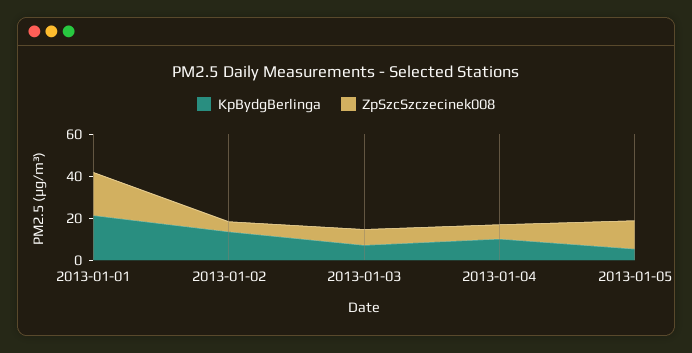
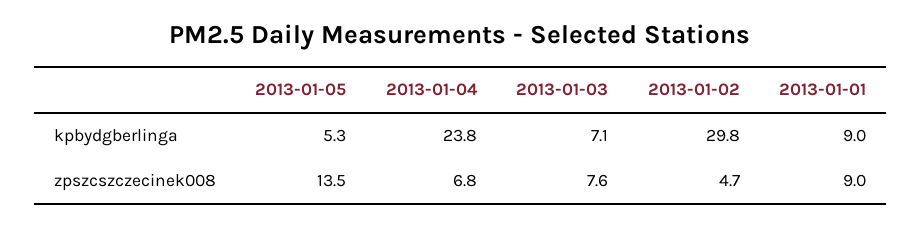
KpBydgBerlinga, 2013-01-01: 20 -> 9
ZpSzcSzczecinek008, 2013-01-01: 20 -> 9
KpBydgBerlinga, 2013-01-02: 15 -> 29.8
KpBydgBerlinga, 2013-01-04: 10 -> 23.8

